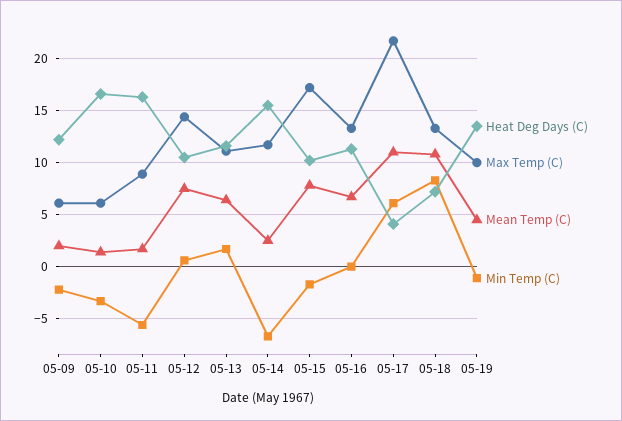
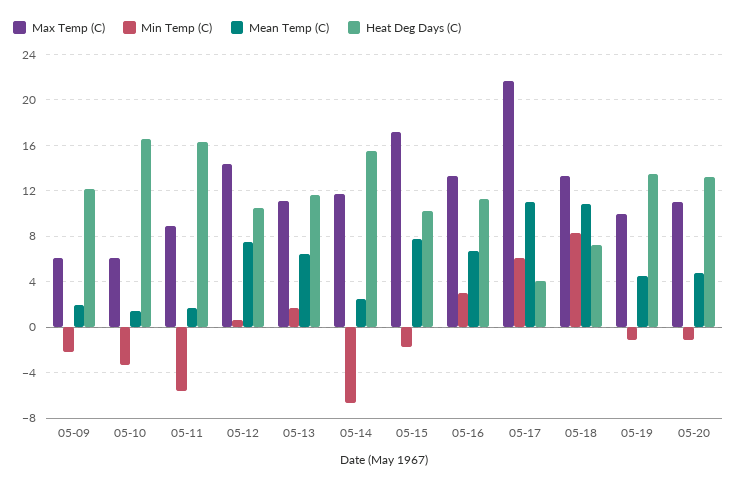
Min Temp (C), 05-16: 0 -> 3
Max Temp (C), 05-20: none -> 11
Min Temp (C), 05-20: none -> -1
Mean Temp (C), 05-20: none -> 5
Heat Deg Days (C), 05-20: none -> 13

